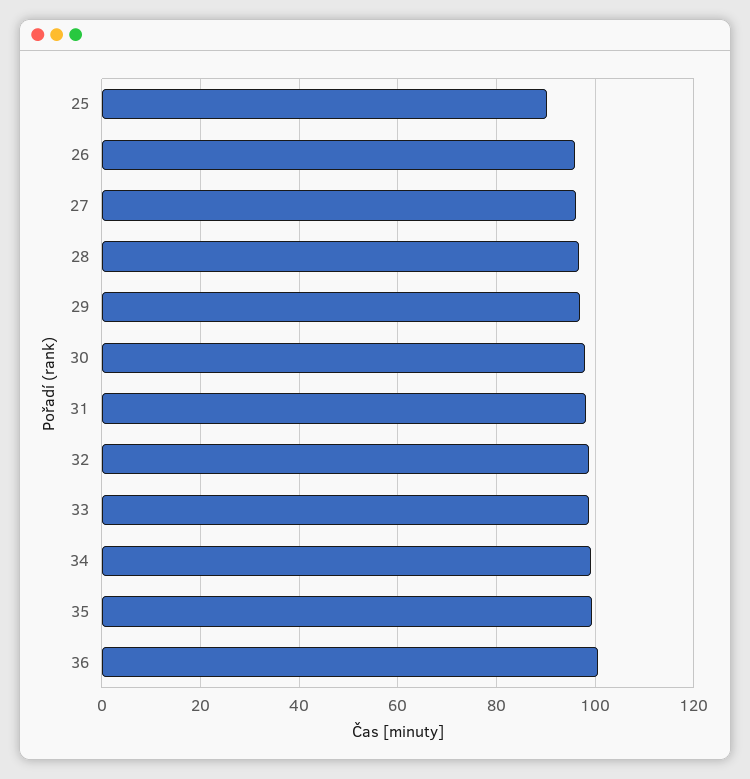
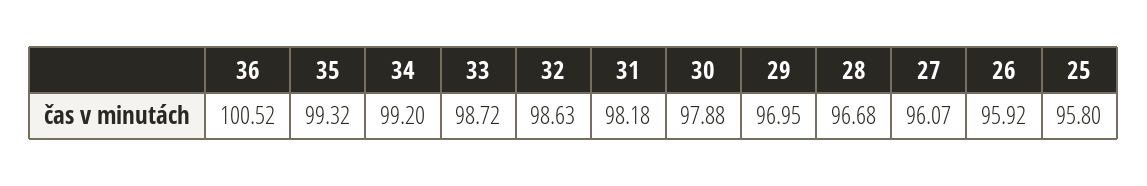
25: 90 -> 95.8

